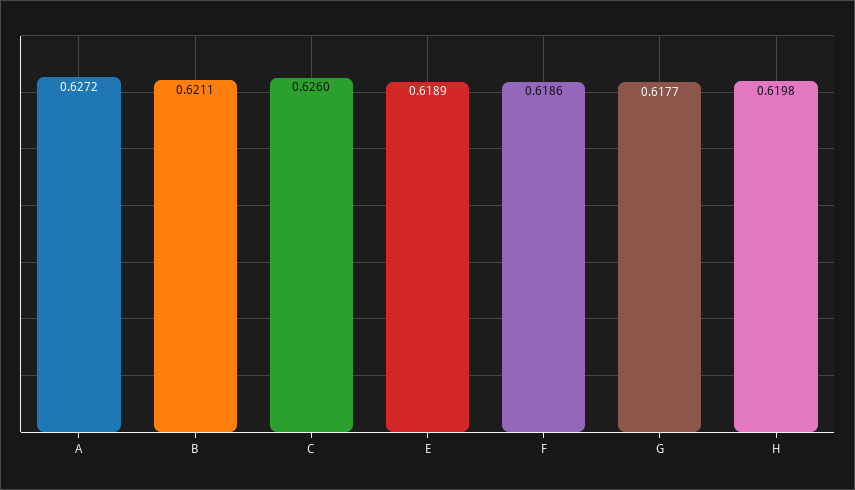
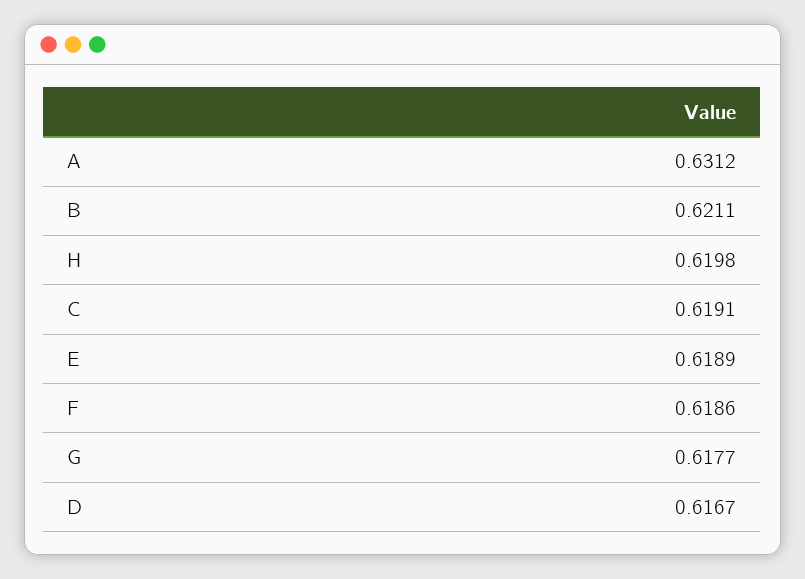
A: 0.6272 -> 0.6312
C: 0.626 -> 0.6191
D: none -> 0.6167

